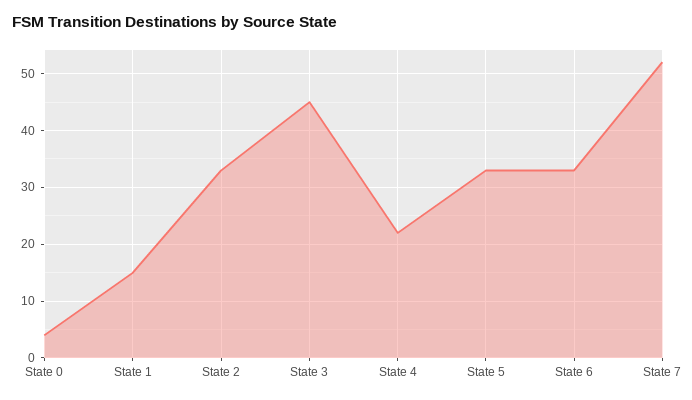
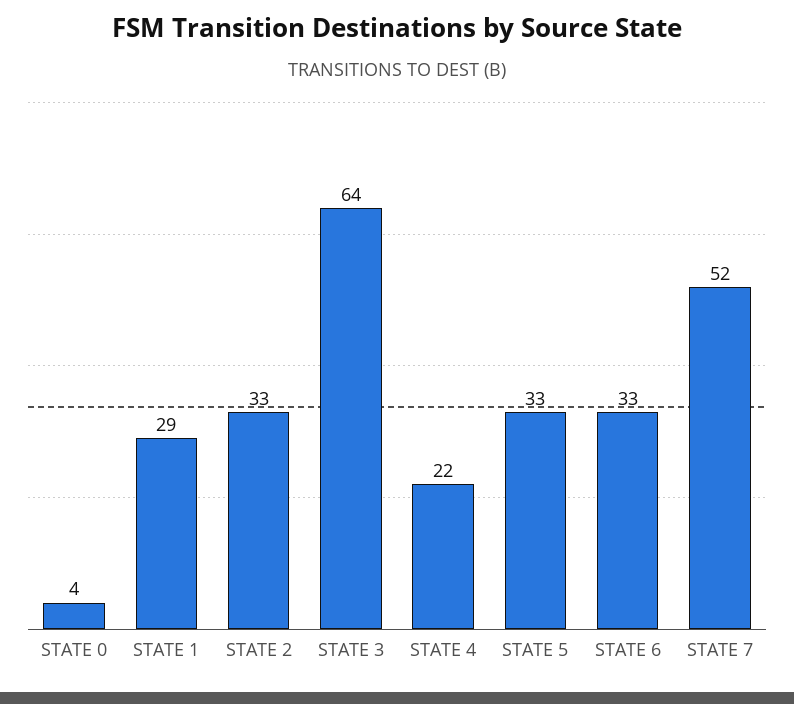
State 1: 15 -> 29
State 3: 45 -> 64

